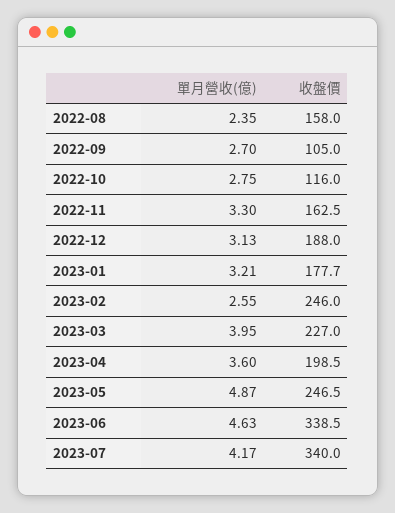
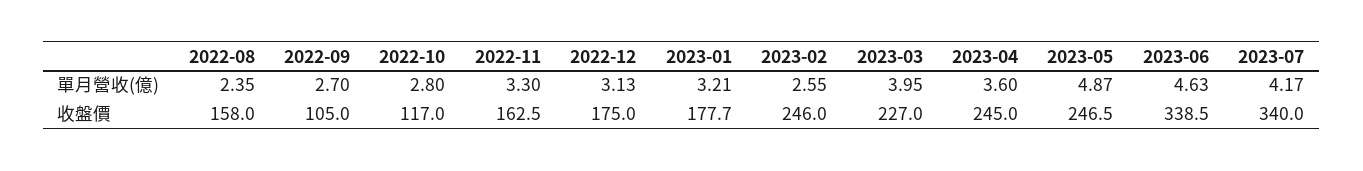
單月營收(億), 2022-10: 2.75 -> 2.8
收盤價, 2022-10: 116 -> 117
收盤價, 2022-12: 188 -> 175
收盤價, 2023-04: 198.5 -> 245

